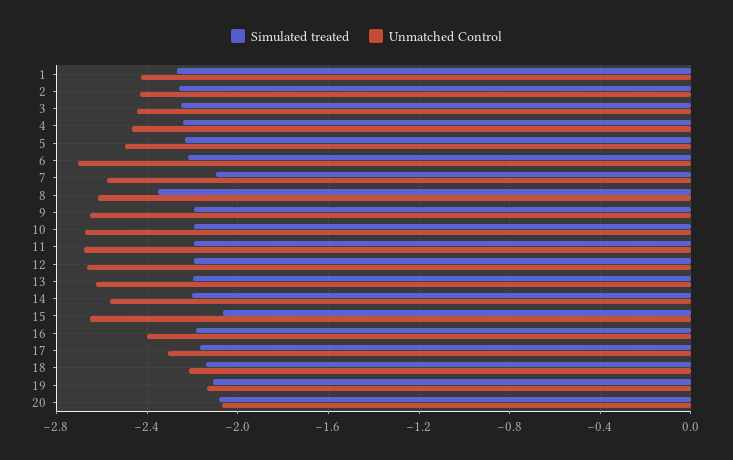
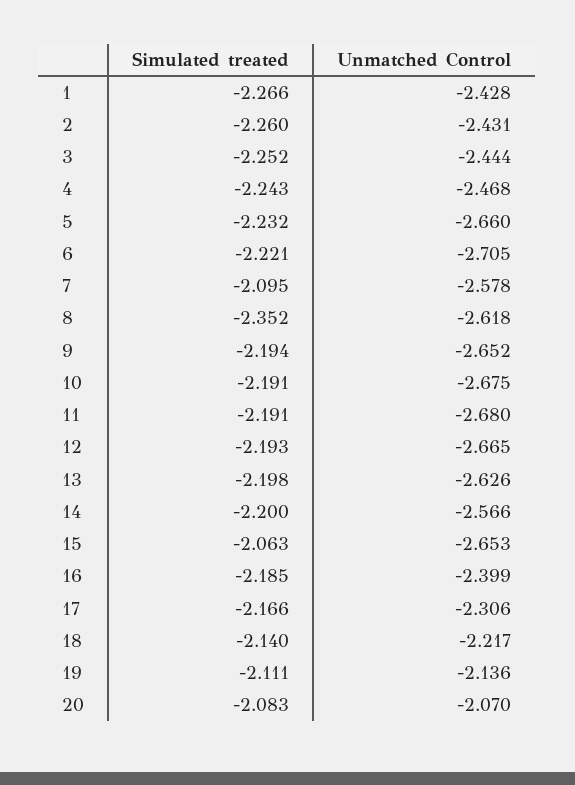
Unmatched Control, 5: -2.5 -> -2.66

